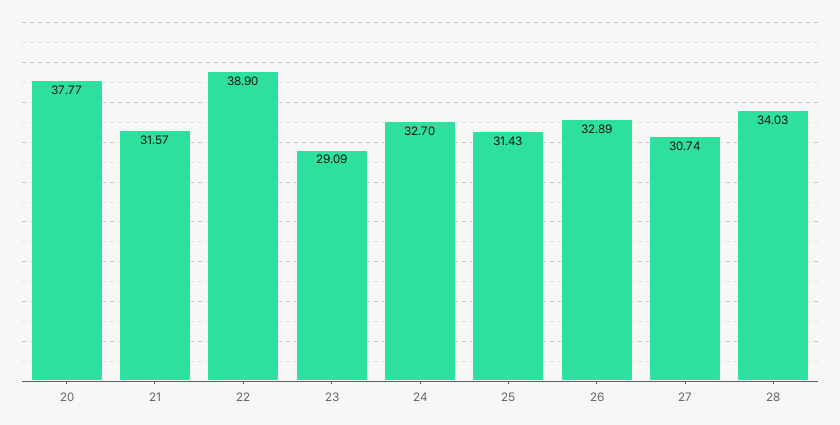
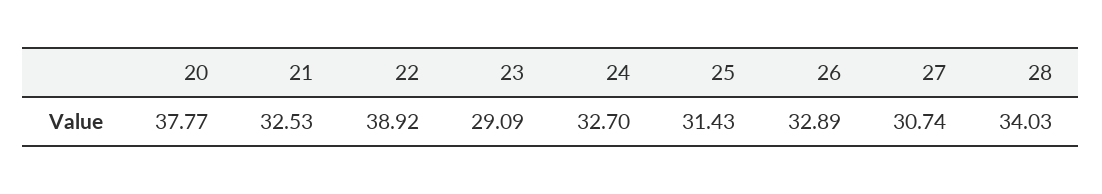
21: 31.57 -> 32.53
22: 38.9 -> 38.92

